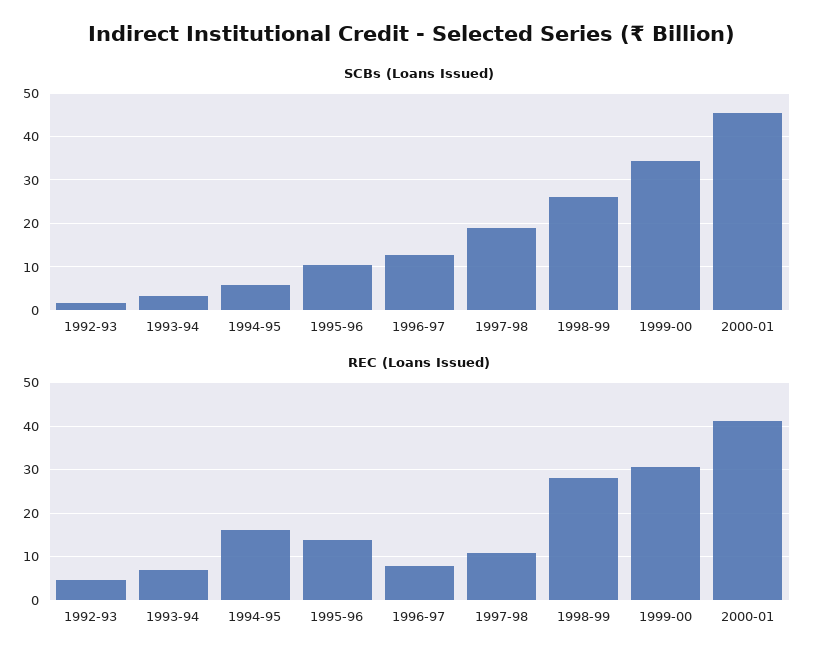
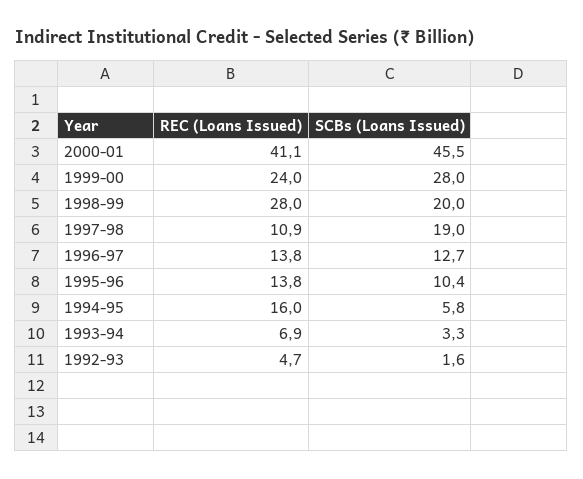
SCBs (Loans Issued), 1998-99: 26 -> 20
SCBs (Loans Issued), 1999-00: 34 -> 28
REC (Loans Issued), 1996-97: 8 -> 13.8
REC (Loans Issued), 1999-00: 30 -> 24

